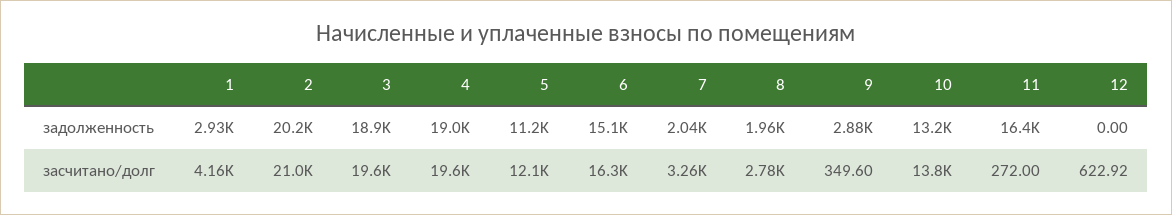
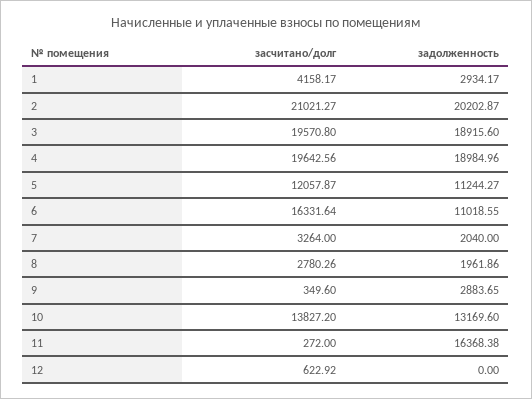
6, задолженность: 15100 -> 11018.55

